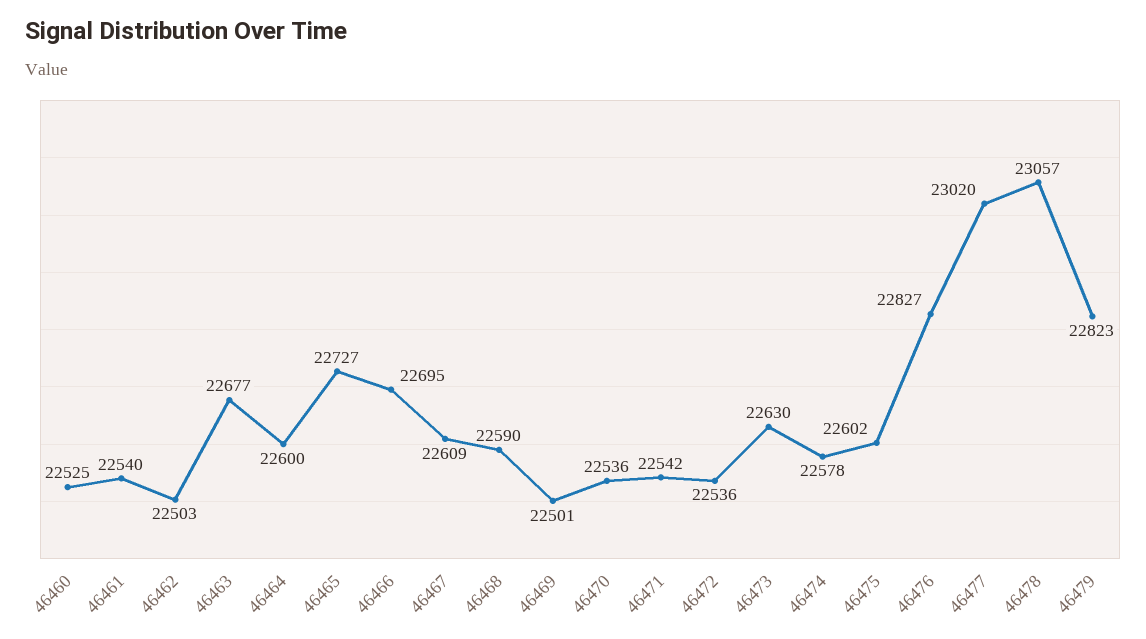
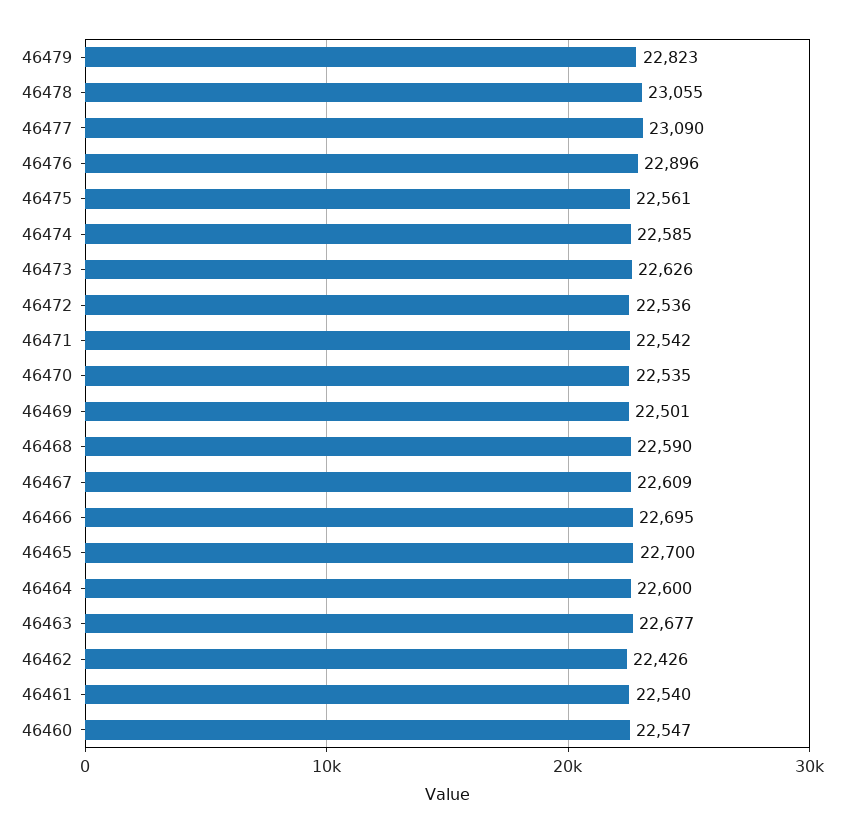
46460: 22525 -> 22547
46462: 22503 -> 22426
46465: 22727 -> 22700
46470: 22536 -> 22535
46473: 22630 -> 22626
46474: 22578 -> 22585
46475: 22602 -> 22561
46476: 22827 -> 22896
46477: 23020 -> 23090
46478: 23057 -> 23055

